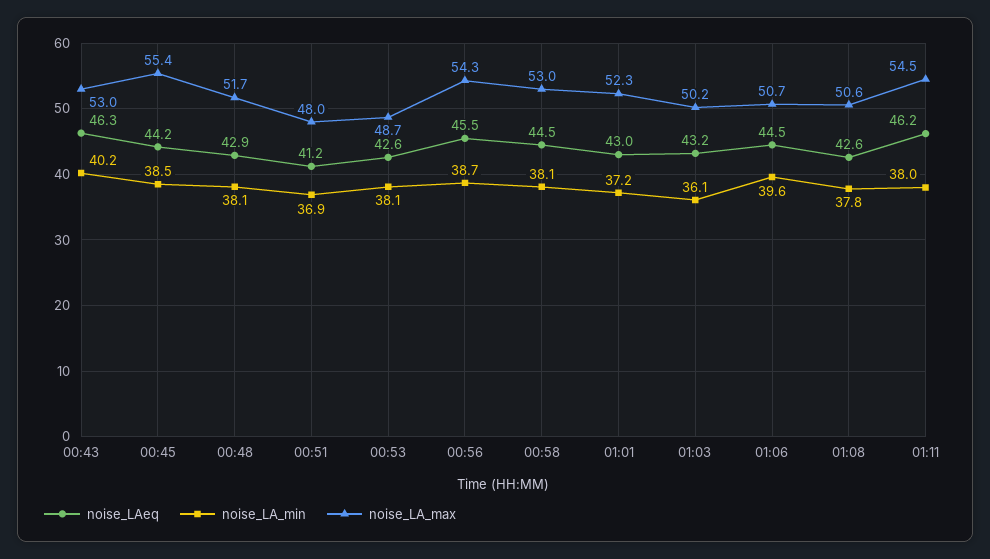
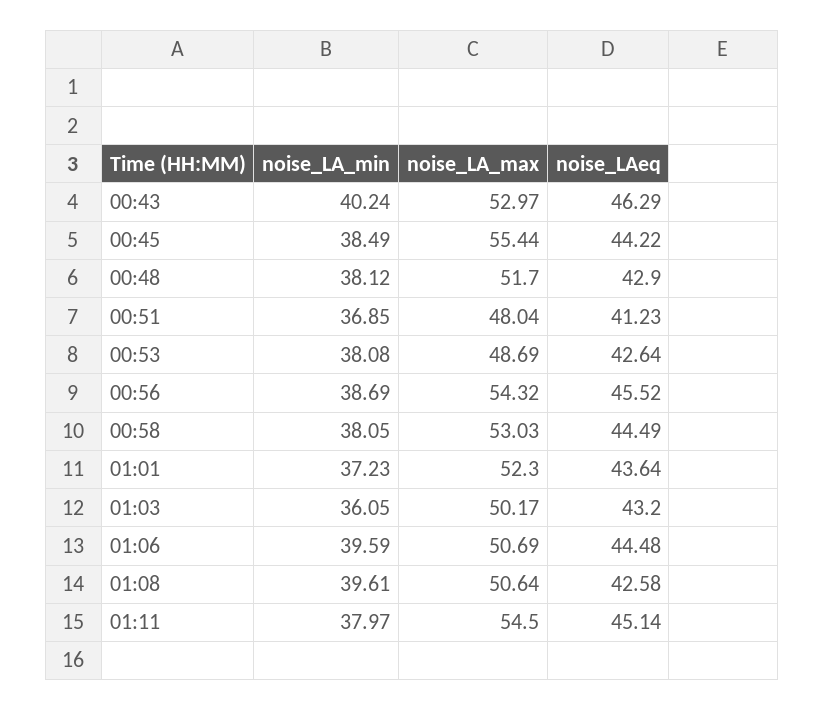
noise_LAeq, 01:01: 43 -> 43.64
noise_LA_min, 01:08: 37.8 -> 39.61
noise_LAeq, 01:11: 46.2 -> 45.14

